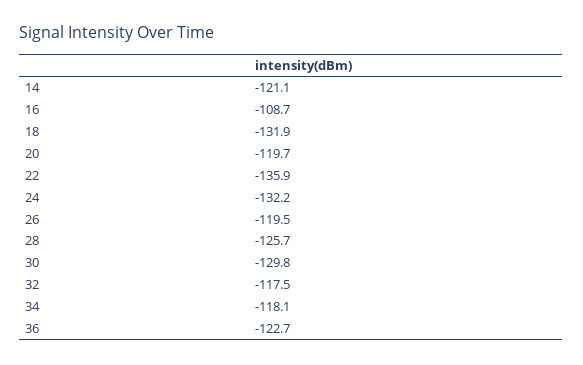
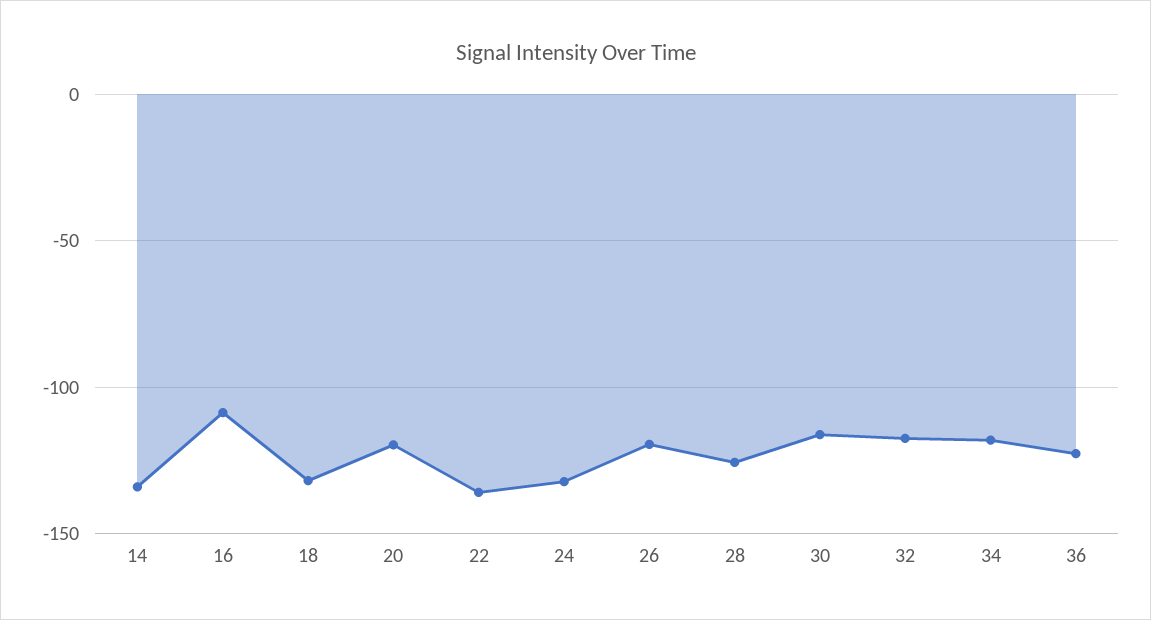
14: -121.1 -> -135
30: -129.8 -> -115

